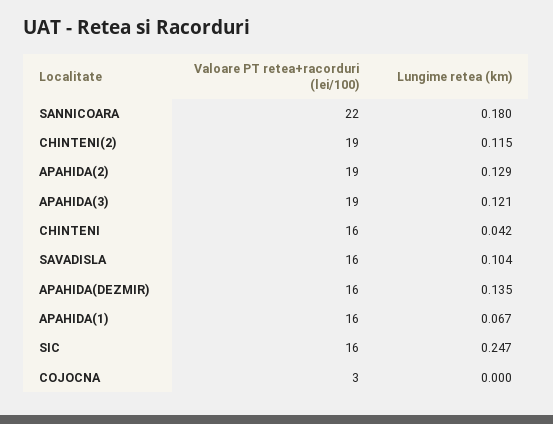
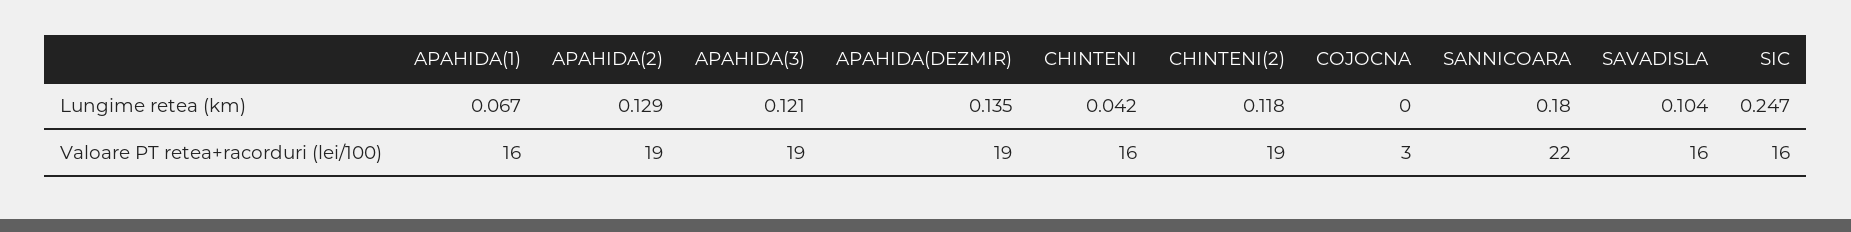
Lungime retea (km), CHINTENI(2): 0.115 -> 0.118
Valoare PT retea+racorduri (lei/100), APAHIDA(DEZMIR): 16 -> 19

